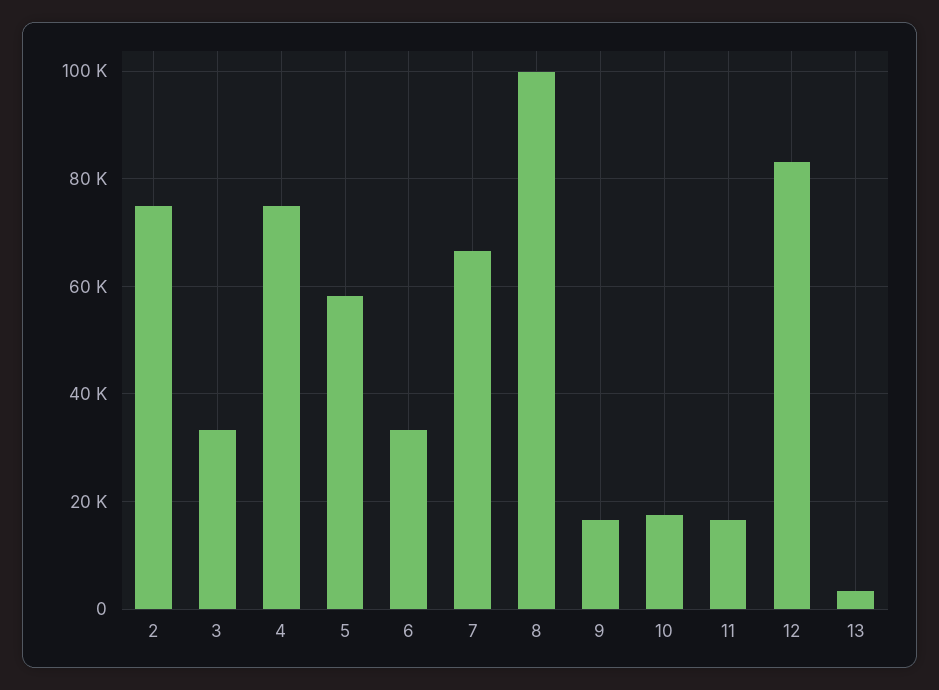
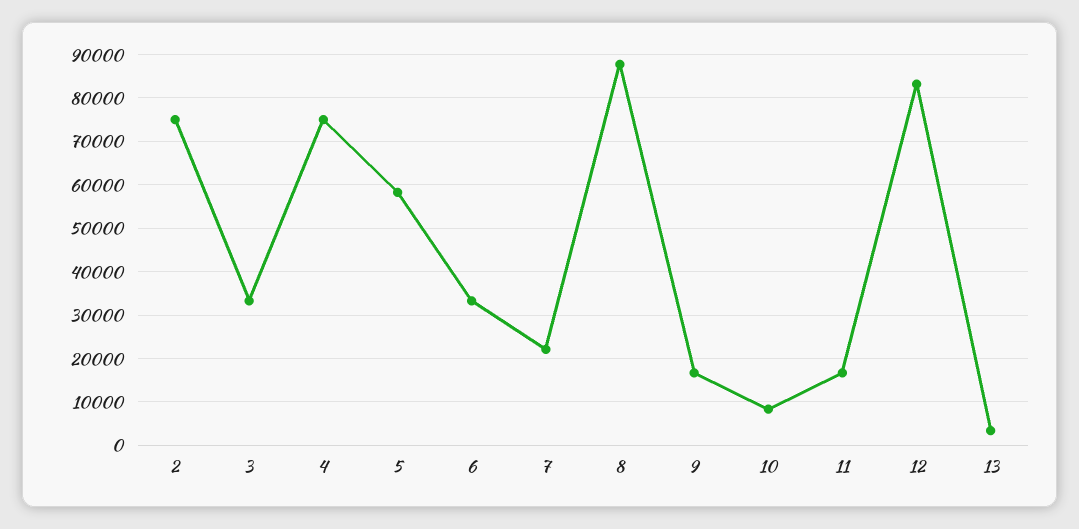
7: 66000 -> 22000
8: 100000 -> 88000
10: 18000 -> 8000

